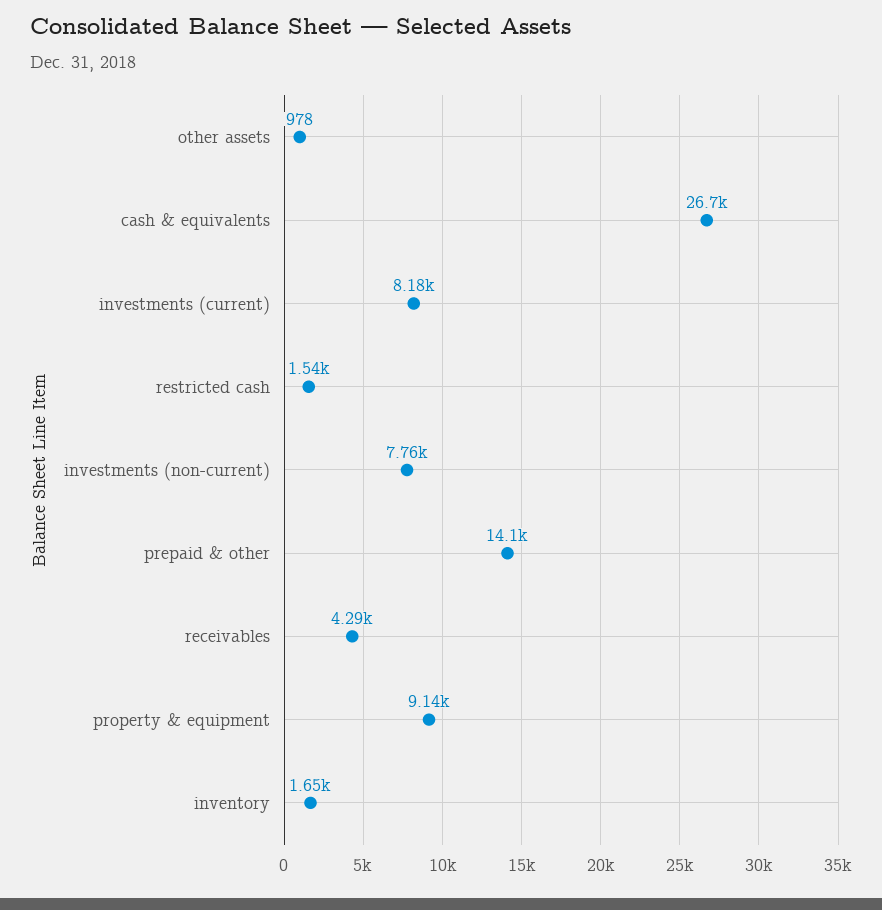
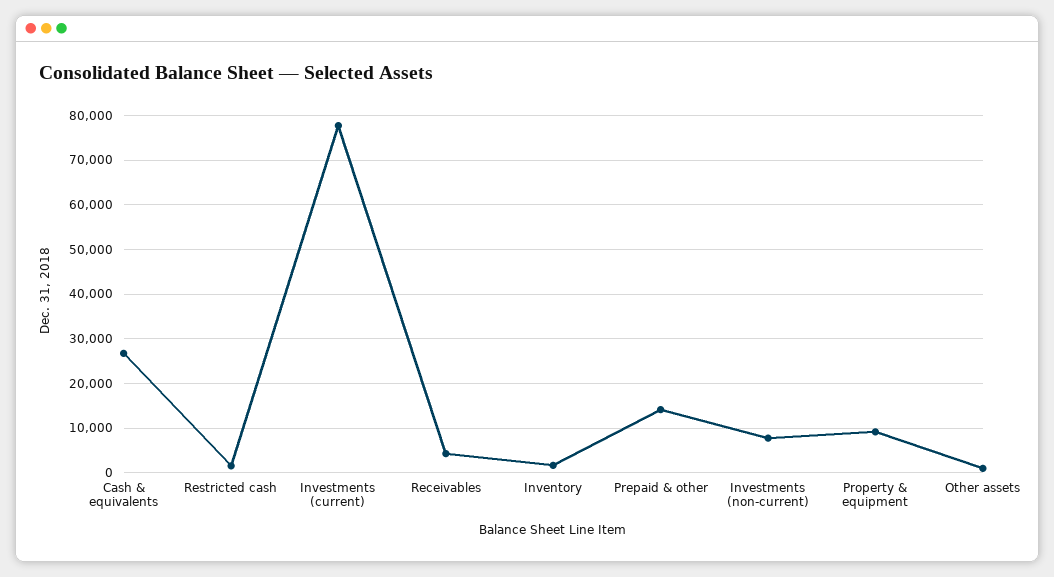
investments (current): 8180 -> 78000

